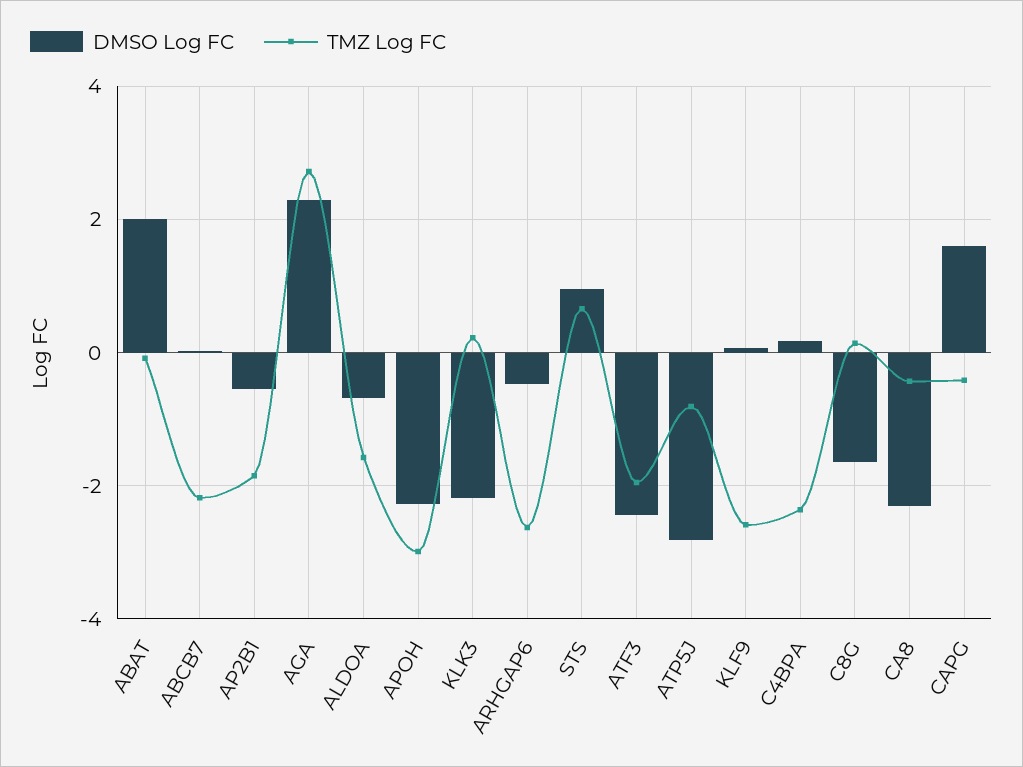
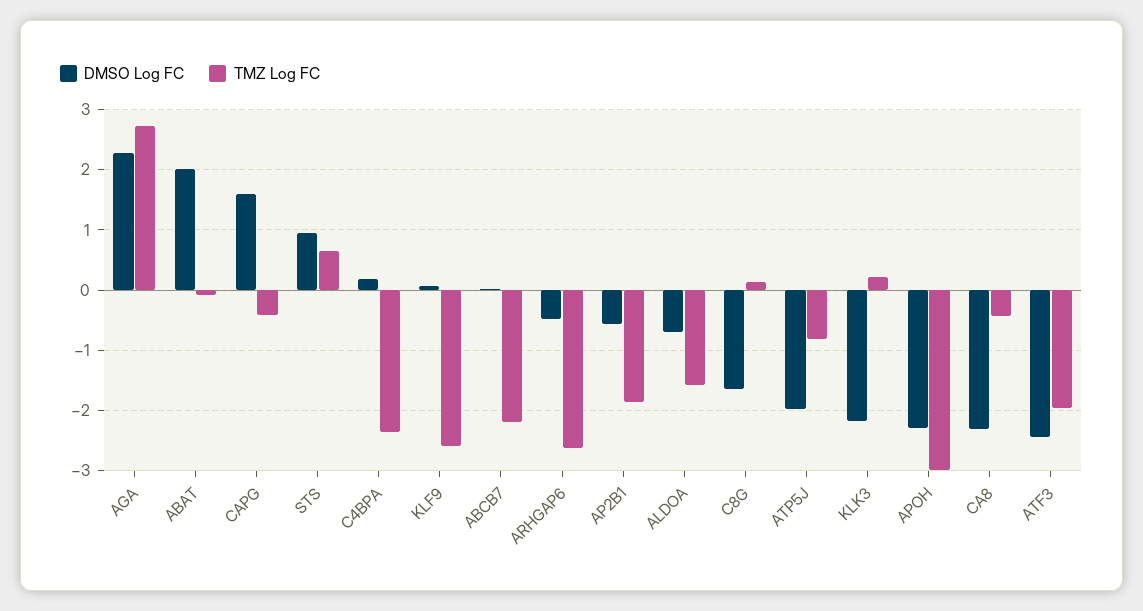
DMSO Log FC, ATP5J: -2.8 -> -2

